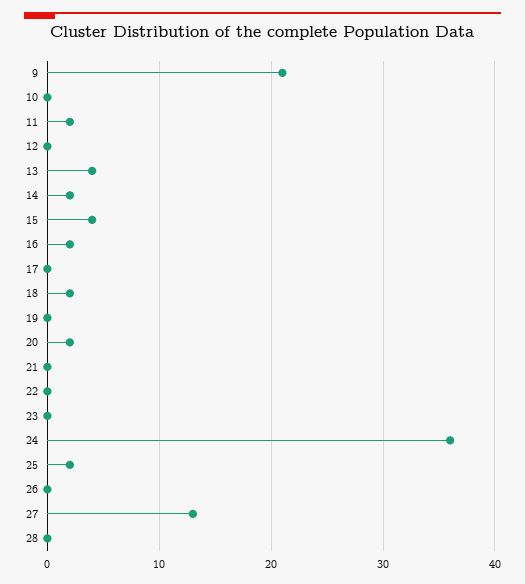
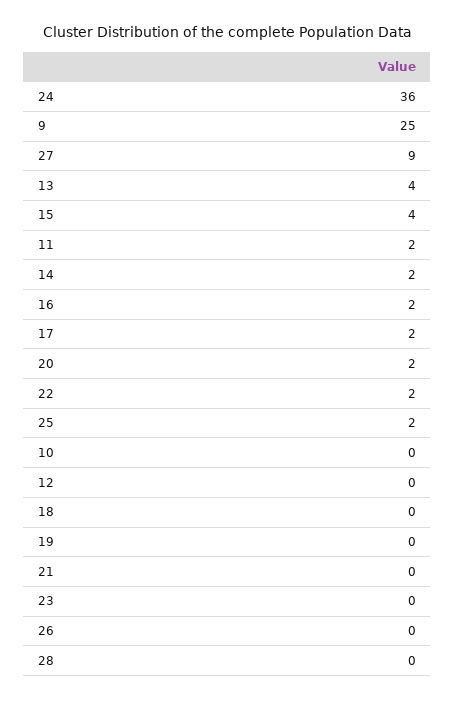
9: 21 -> 25
17: 0 -> 2
18: 2 -> 0
22: 0 -> 2
27: 13 -> 9

